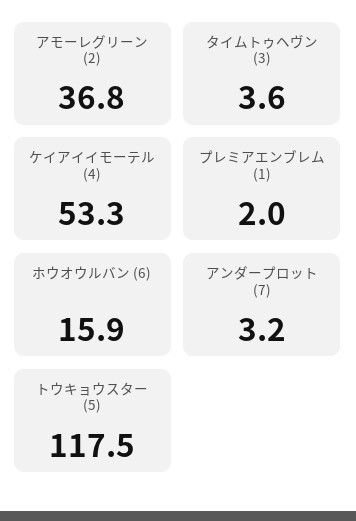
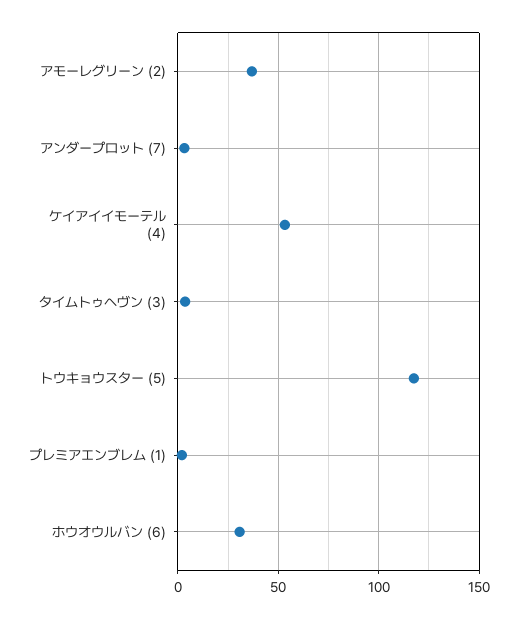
ホウオウルバン (6): 15.9 -> 30

